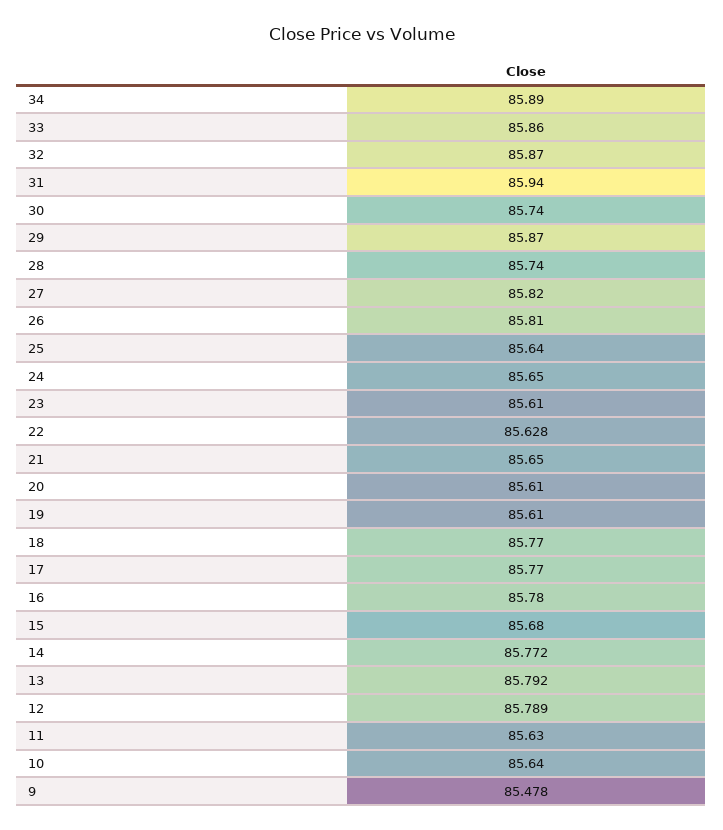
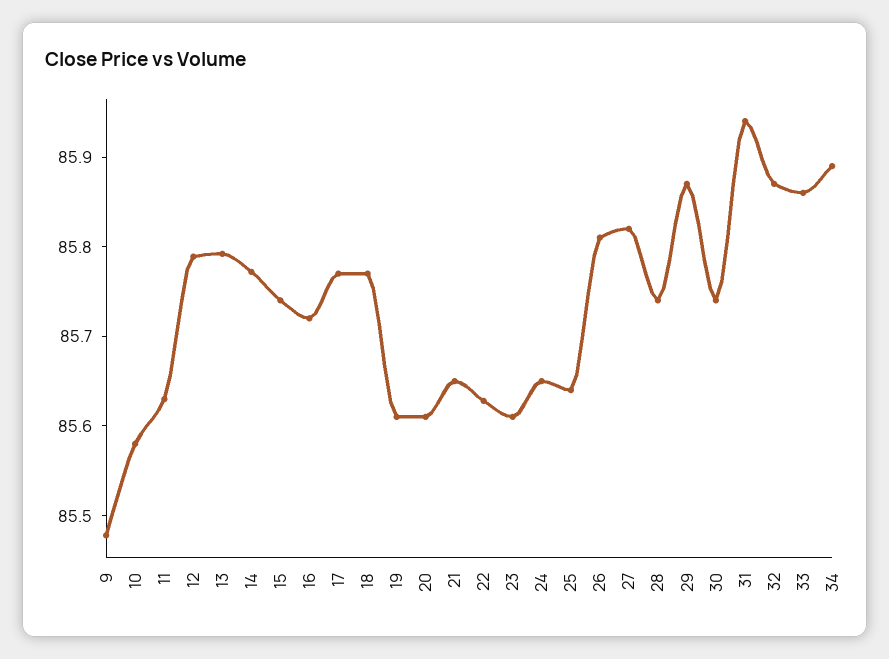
16: 85.78 -> 85.72
15: 85.68 -> 85.74
10: 85.64 -> 85.58

